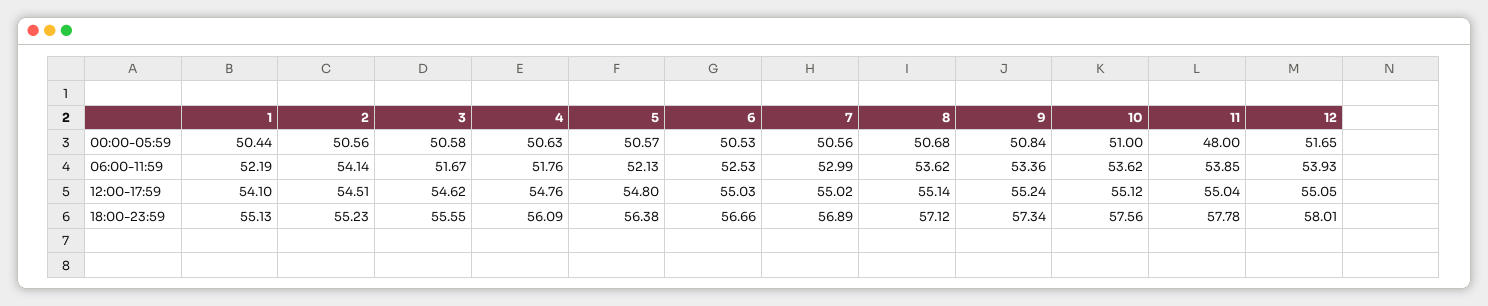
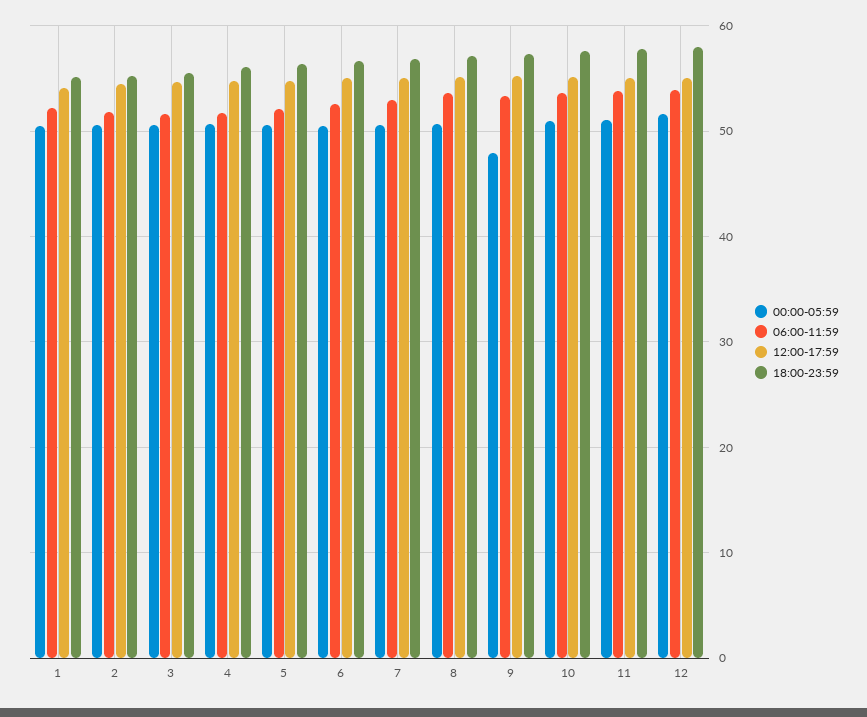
00:00-05:59, 9: 50.84 -> 48
00:00-05:59, 11: 48 -> 51
06:00-11:59, 2: 54.14 -> 52

